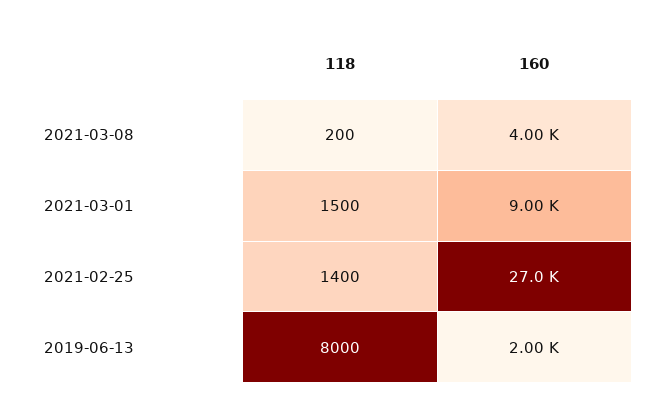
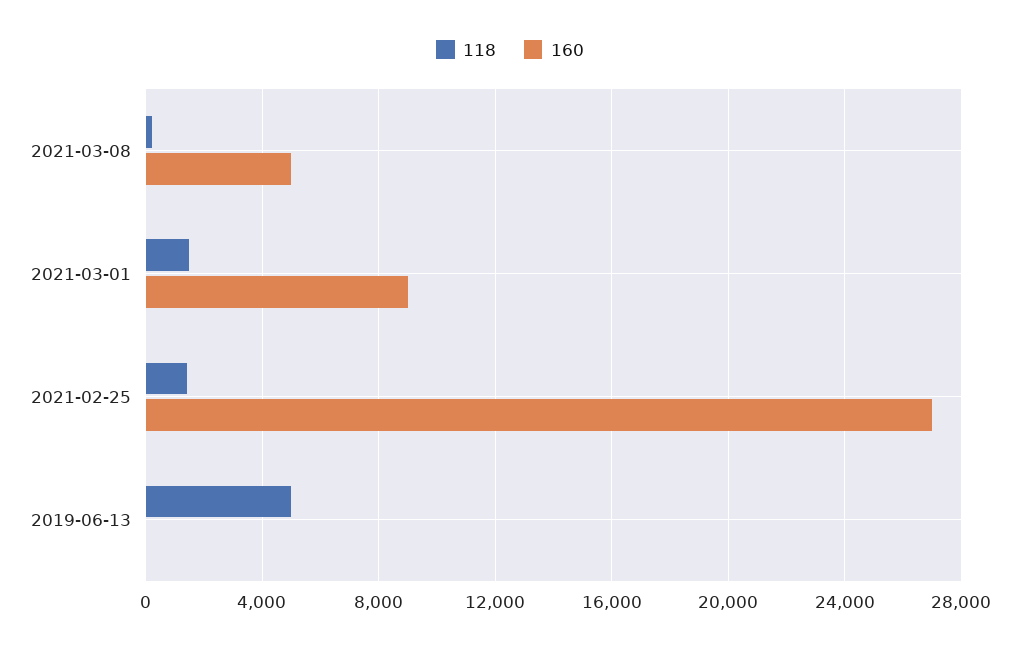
160, 2021-03-08: 4000 -> 5000
118, 2019-06-13: 8000 -> 5000
160, 2019-06-13: 2000 -> 0

